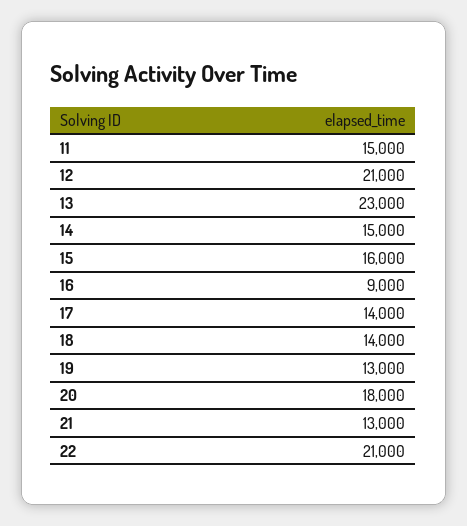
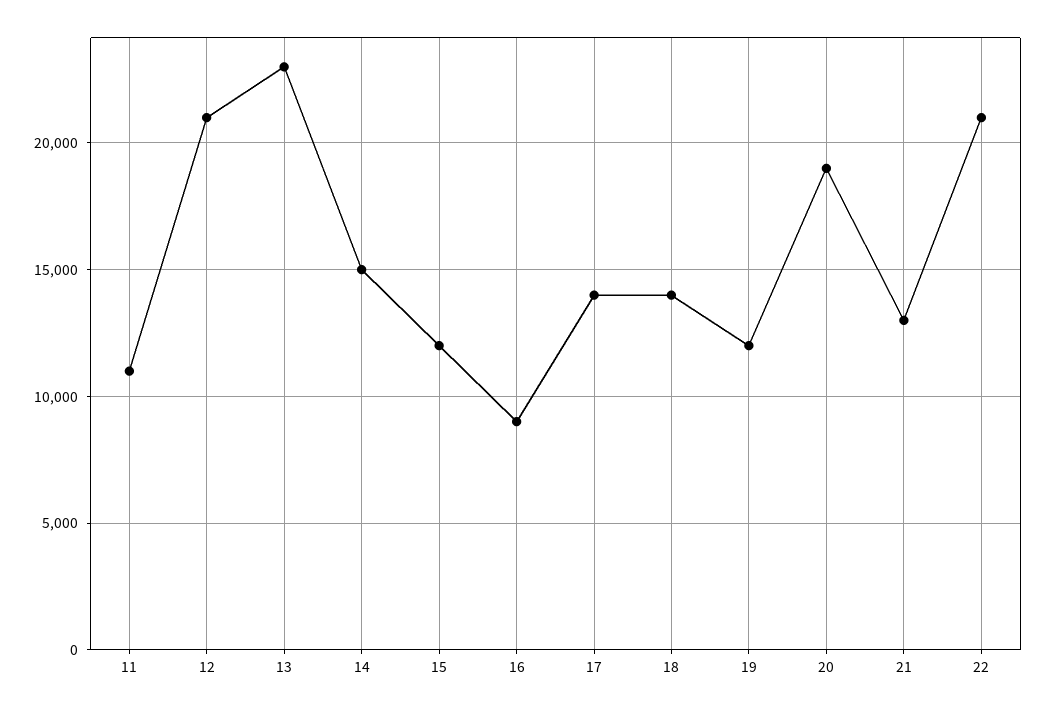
11: 15000 -> 11000
15: 16000 -> 12000
19: 13000 -> 12000
20: 18000 -> 19000

